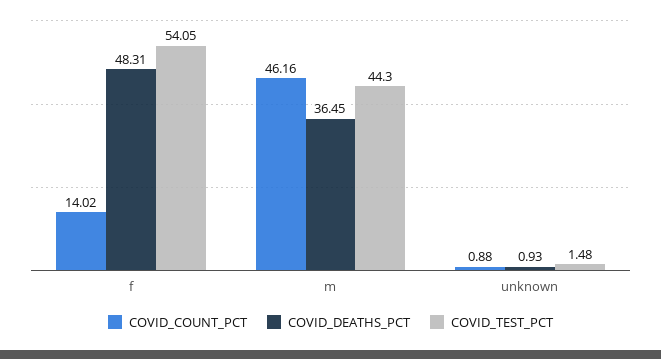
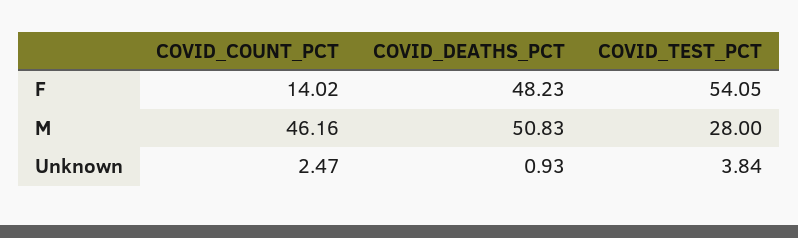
COVID_DEATHS_PCT, f: 48.31 -> 48.23
COVID_DEATHS_PCT, m: 36.45 -> 50.83
COVID_TEST_PCT, m: 44.3 -> 28
COVID_COUNT_PCT, unknown: 0.88 -> 2.47
COVID_TEST_PCT, unknown: 1.48 -> 3.84

